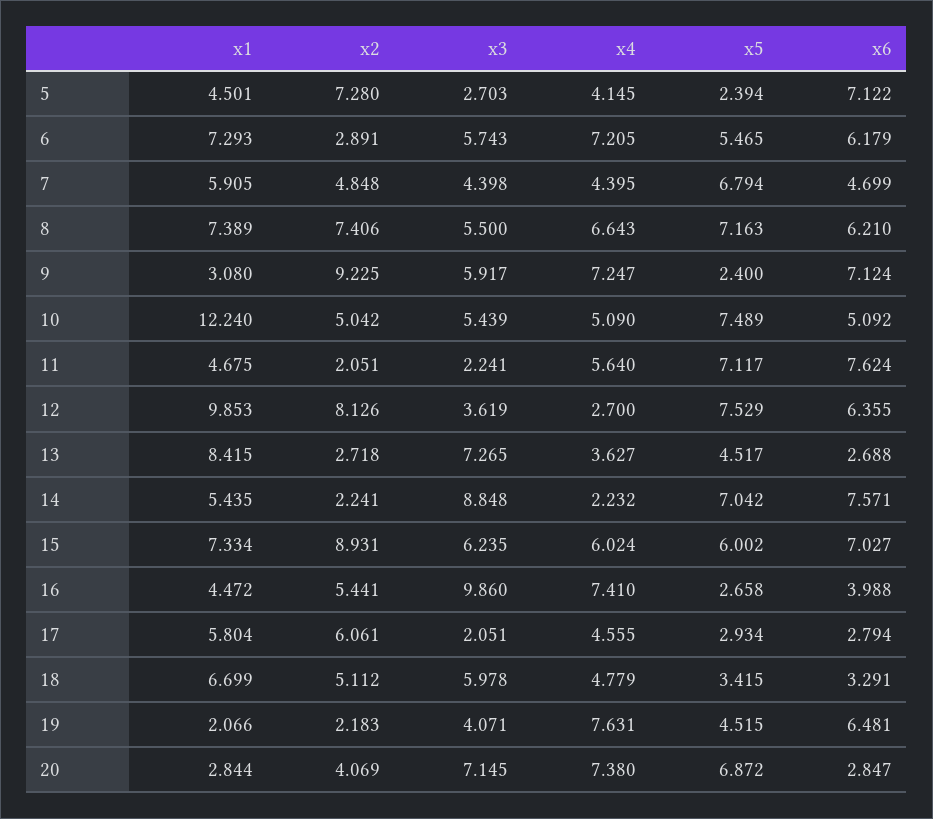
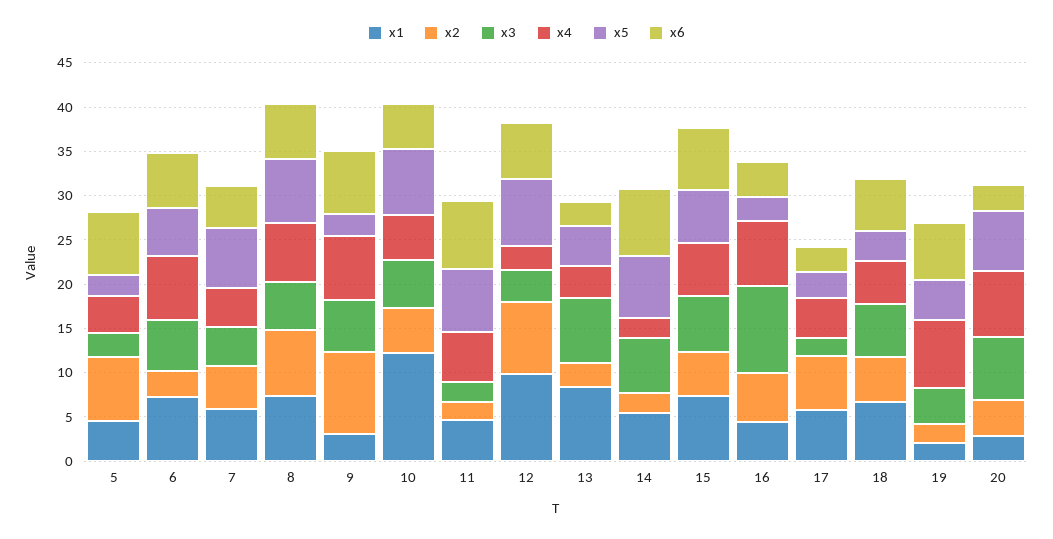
x3, 14: 8.848 -> 6
x2, 15: 8.931 -> 5
x6, 18: 3.291 -> 6

